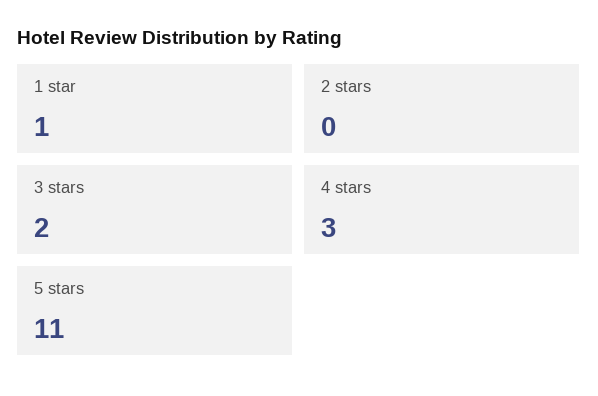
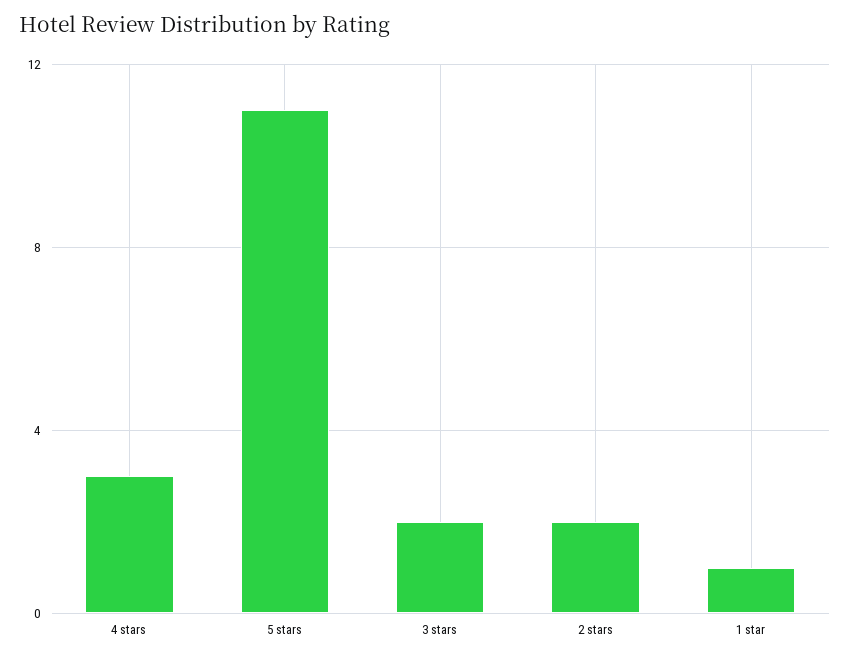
2 stars: 0 -> 2

